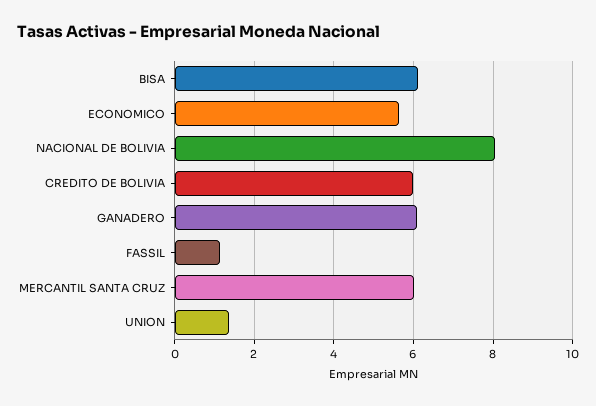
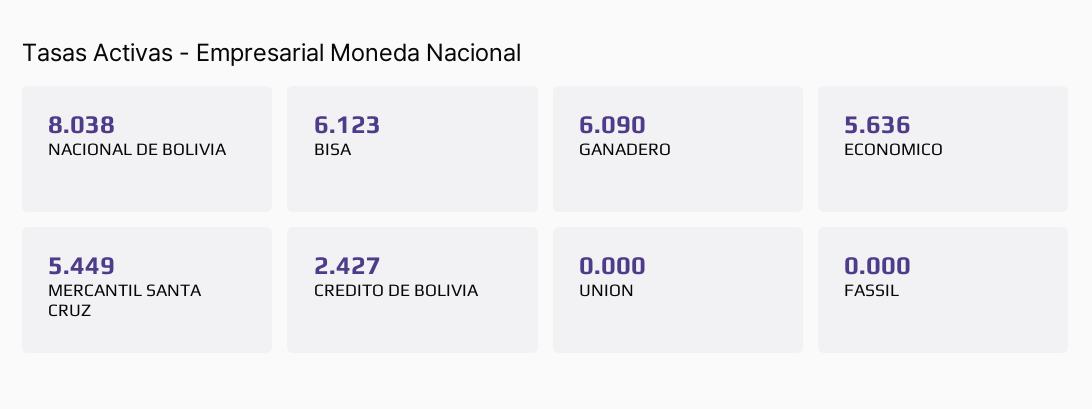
CREDITO DE BOLIVIA: 6 -> 2.427
FASSIL: 1.2 -> 0
MERCANTIL SANTA CRUZ: 6 -> 5.449
UNION: 1.4 -> 0

